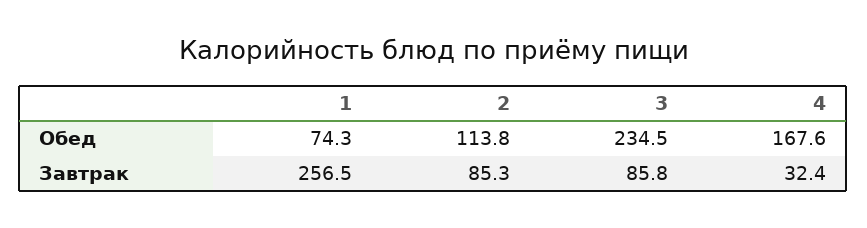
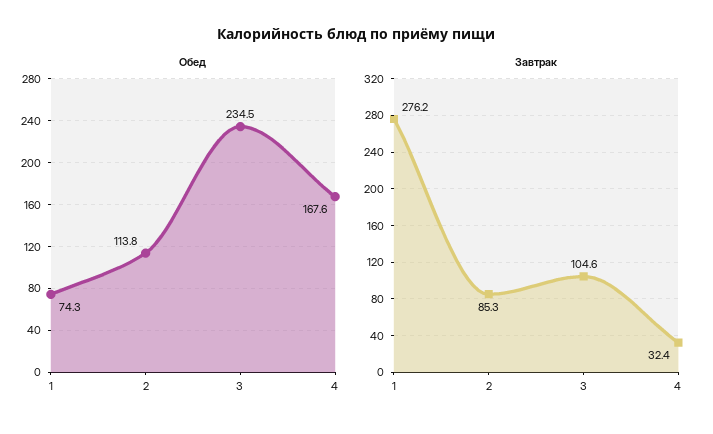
Завтрак, 1: 256.5 -> 276.2
Завтрак, 3: 85.8 -> 104.6

